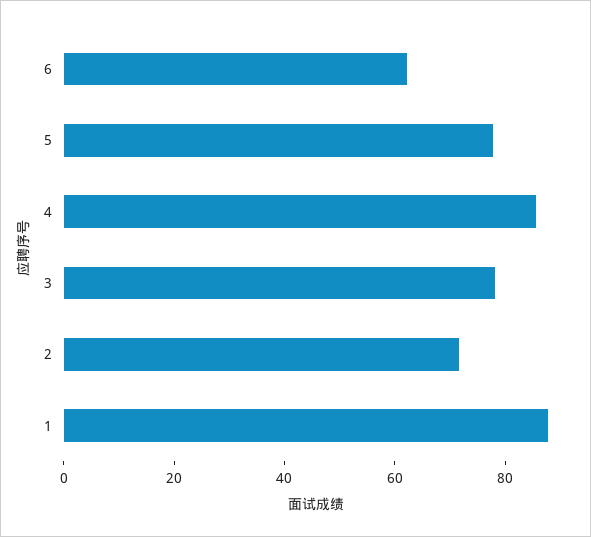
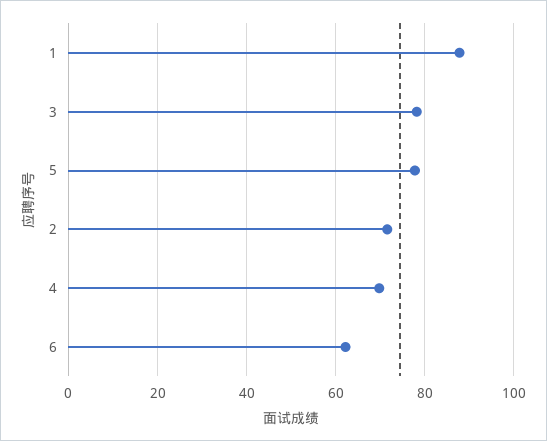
4: 85 -> 70

